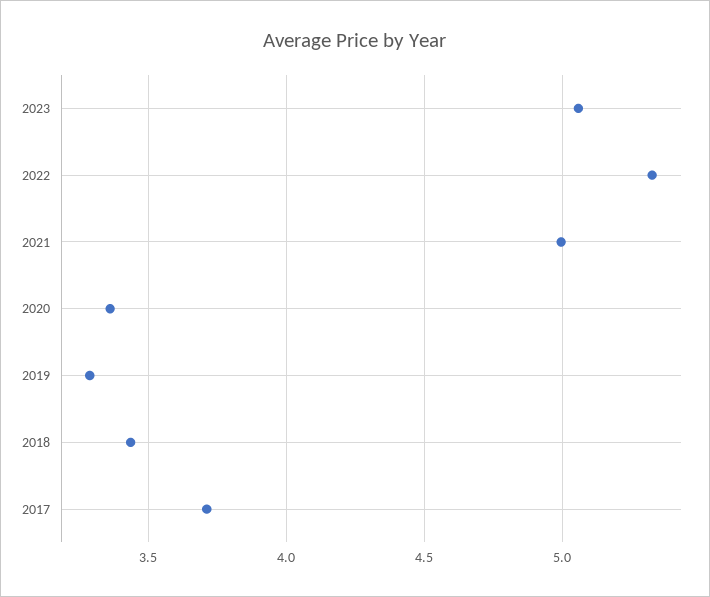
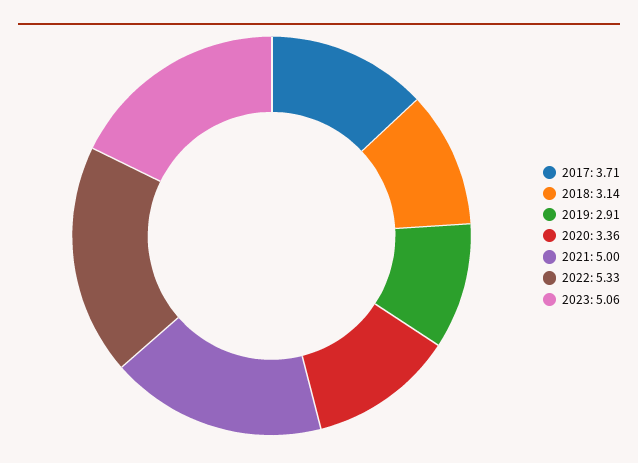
2019: 3.3 -> 2.91
2018: 3.45 -> 3.14

